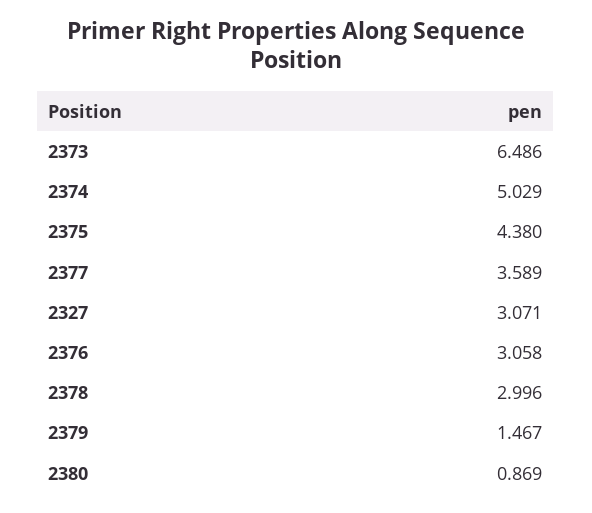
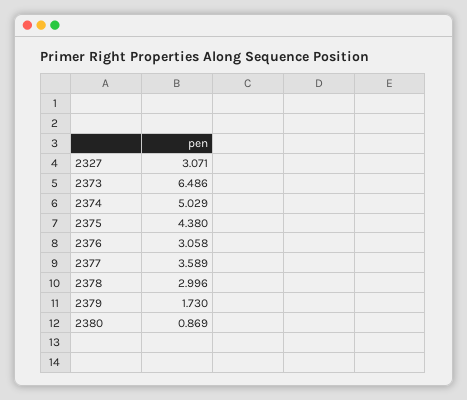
2379: 1.467 -> 1.73

